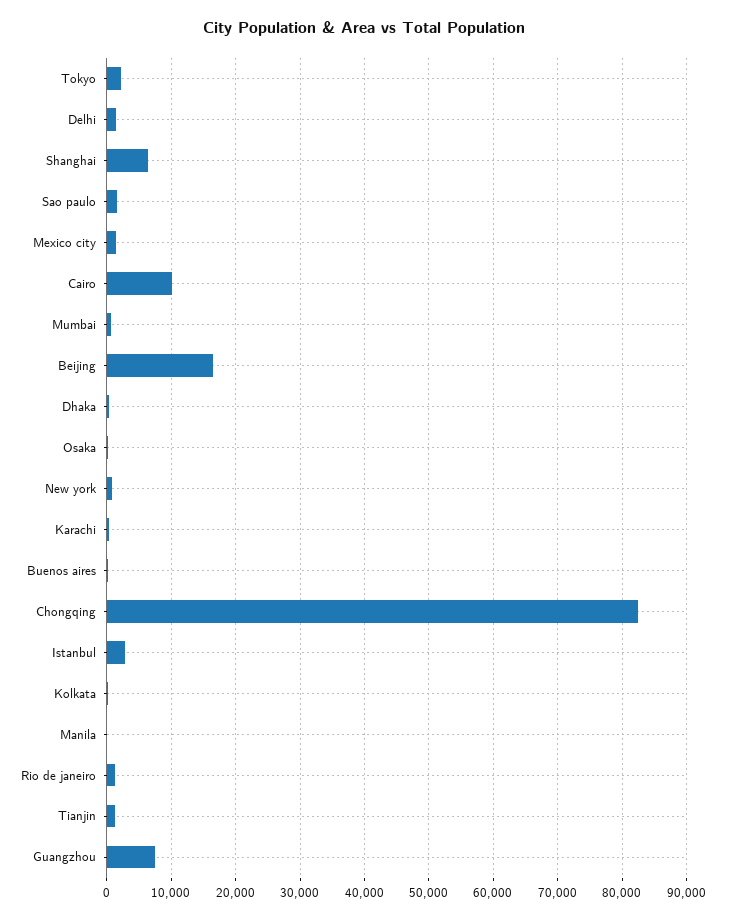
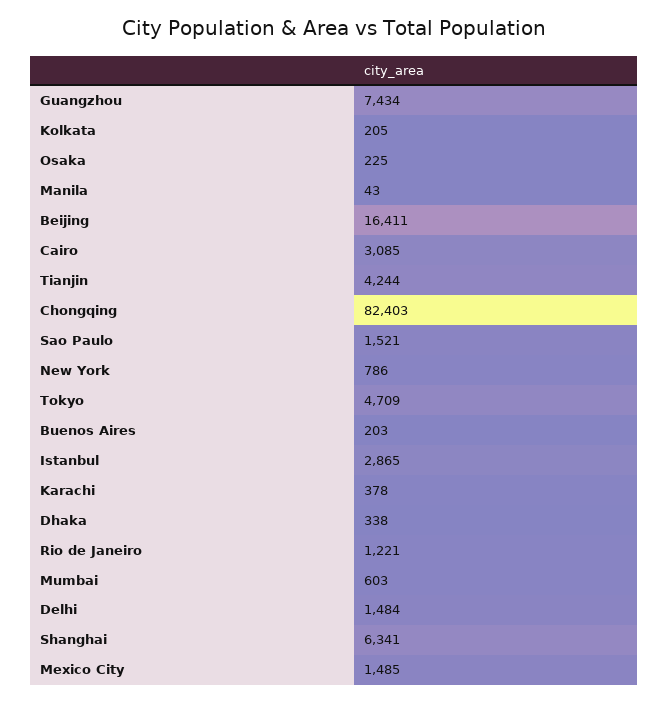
Tokyo: 2000 -> 4709
Cairo: 10000 -> 3085
Tianjin: 1000 -> 4244

